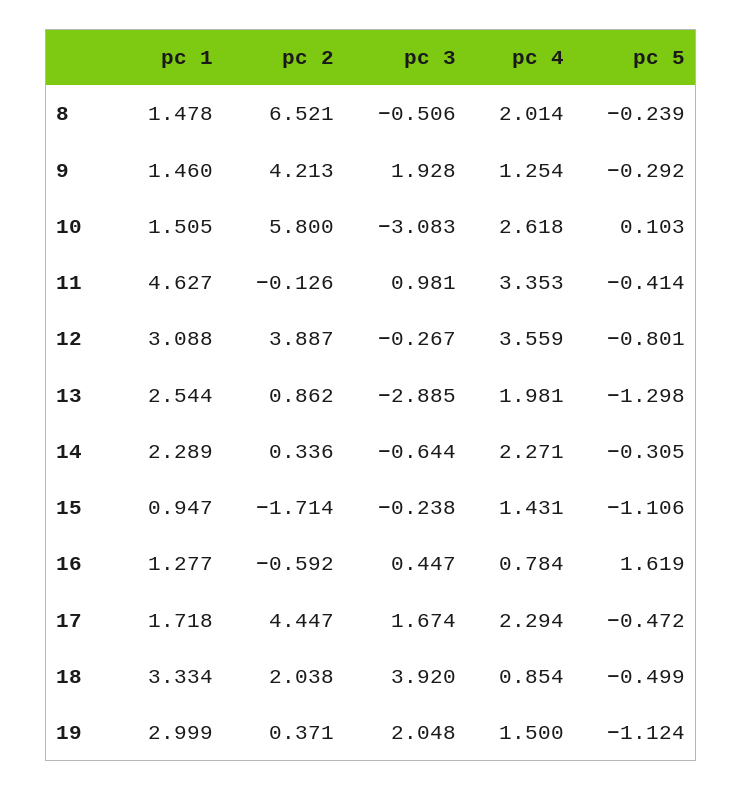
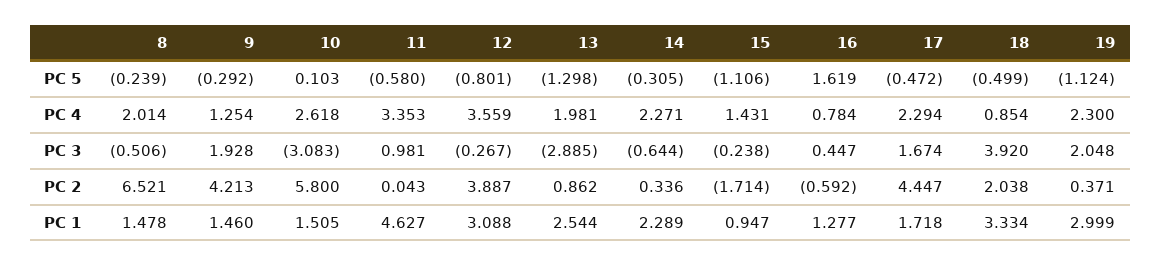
pc 2, 11: -0.126 -> 0.043
pc 5, 11: -0.414 -> -0.58
pc 4, 19: 1.5 -> 2.3

